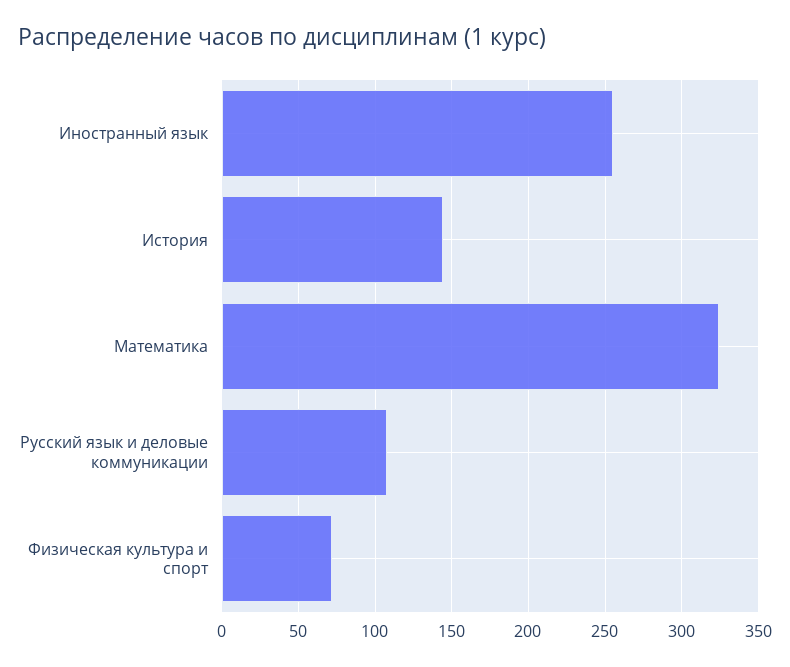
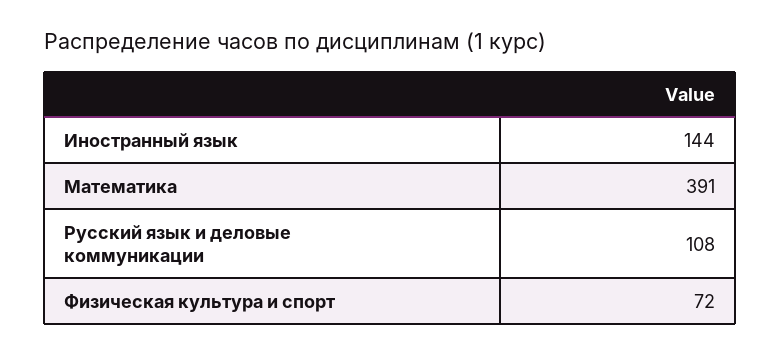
Иностранный язык: 255 -> 144
История: 145 -> none
Математика: 325 -> 391

